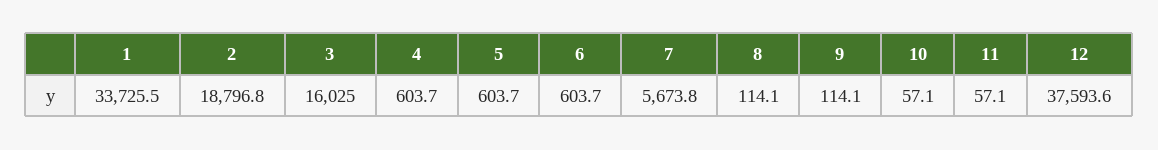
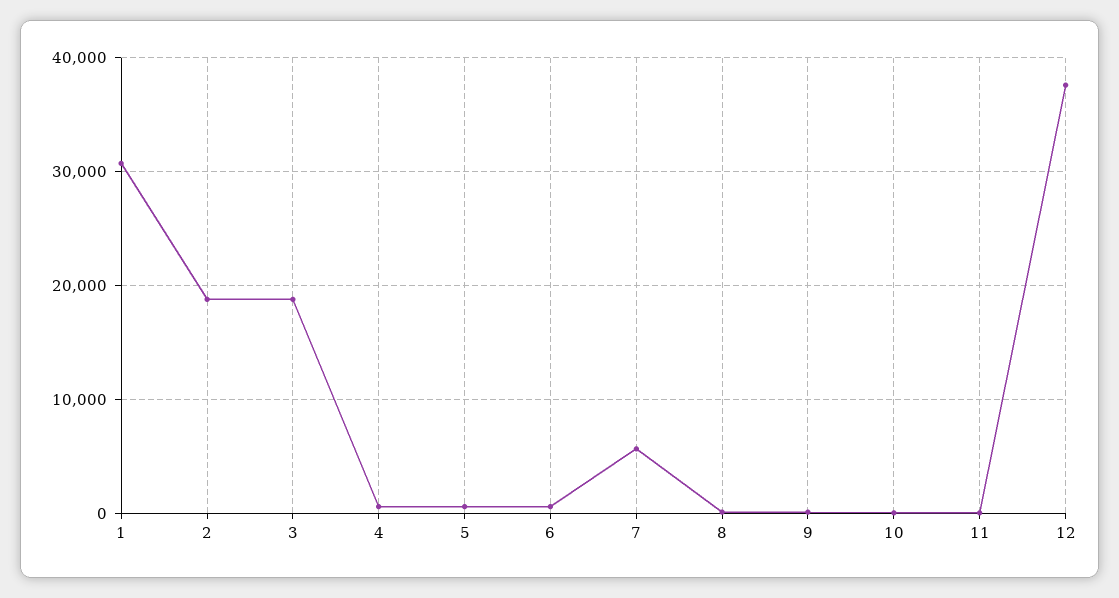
1: 33725.5 -> 31000
3: 16025 -> 19000

